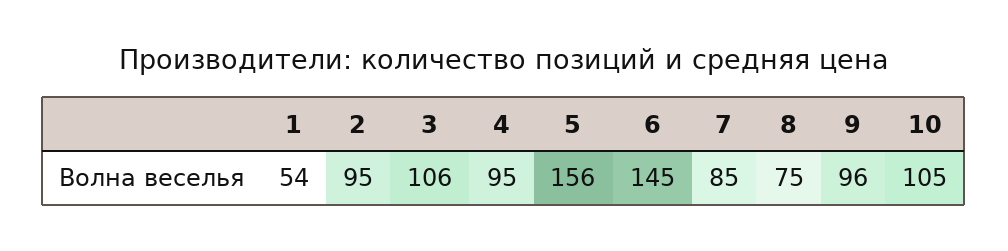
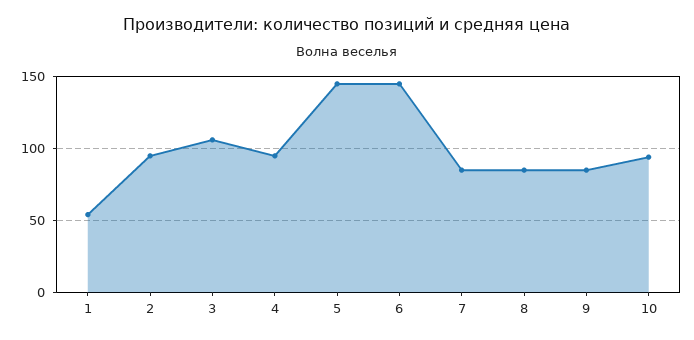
5: 156 -> 145
8: 75 -> 85
9: 96 -> 85
10: 105 -> 95

